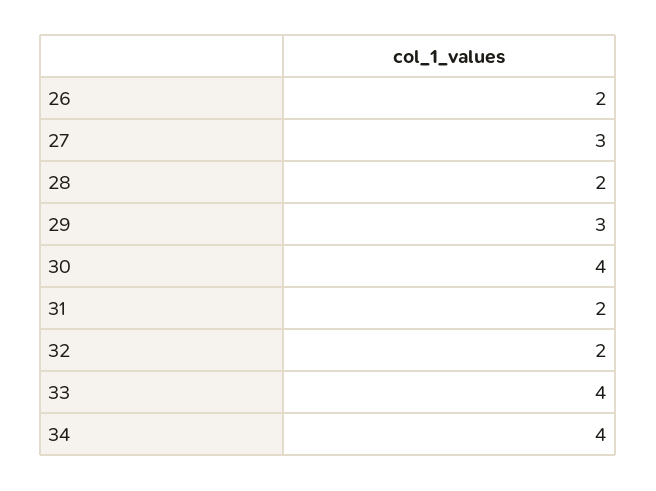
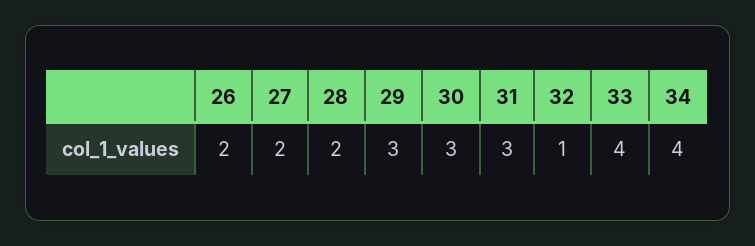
27: 3 -> 2
30: 4 -> 3
31: 2 -> 3
32: 2 -> 1

